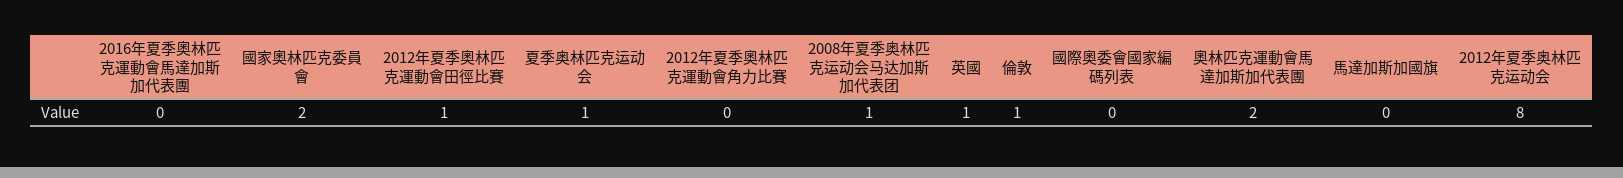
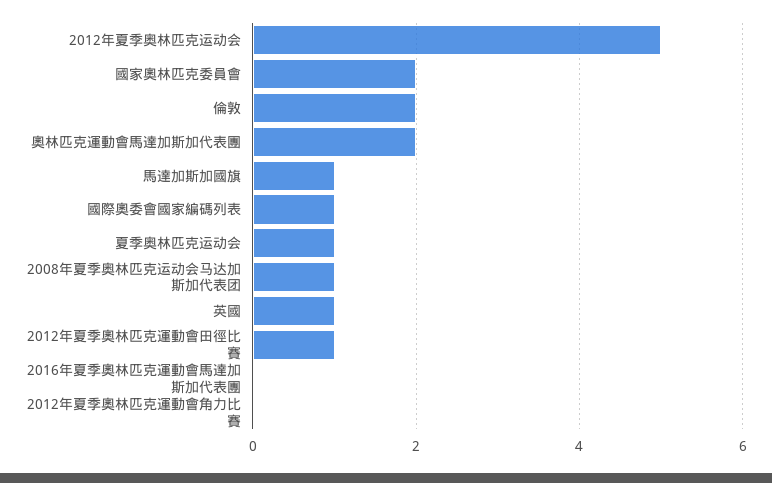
倫敦: 1 -> 2
國際奧委會國家編碼列表: 0 -> 1
馬達加斯加國旗: 0 -> 1
2012年夏季奥林匹克运动会: 8 -> 5

